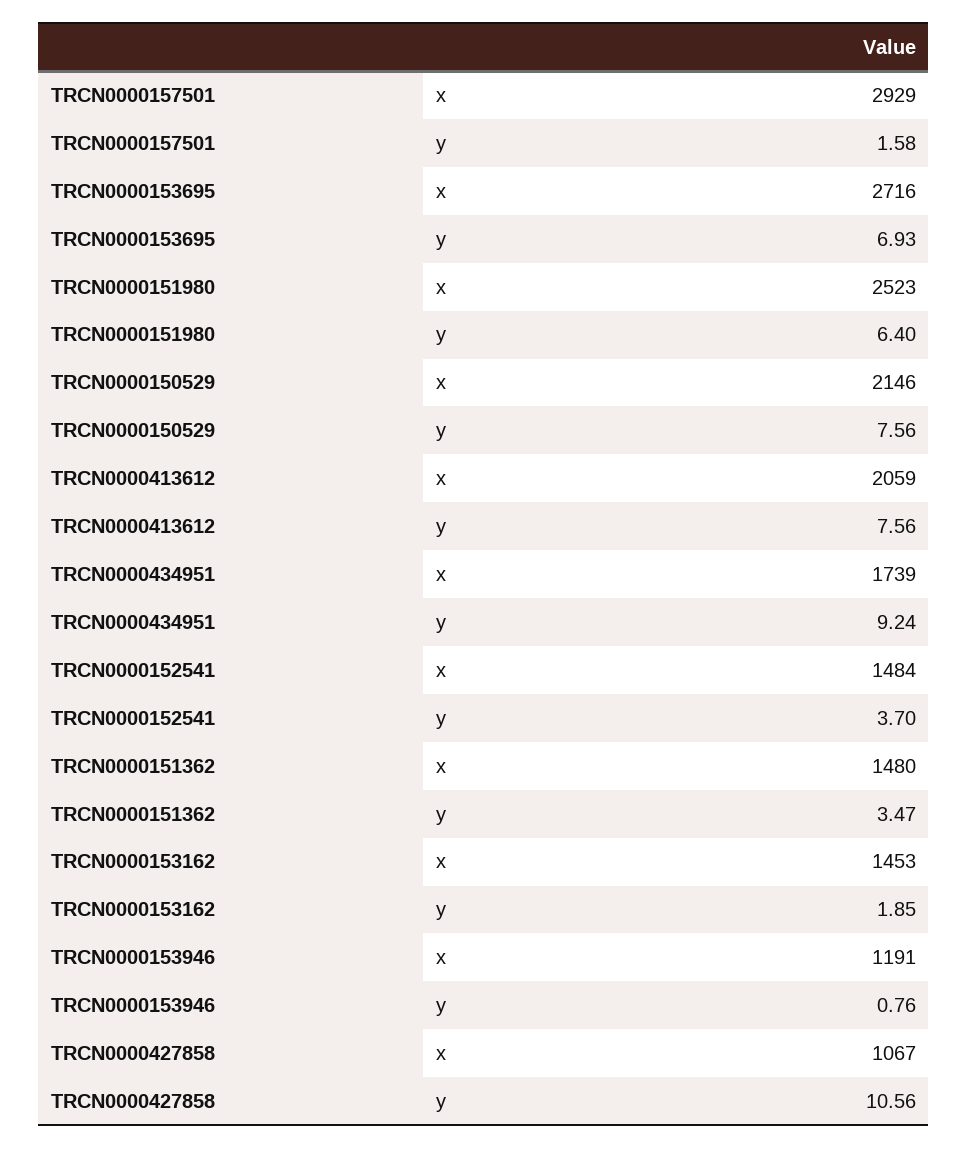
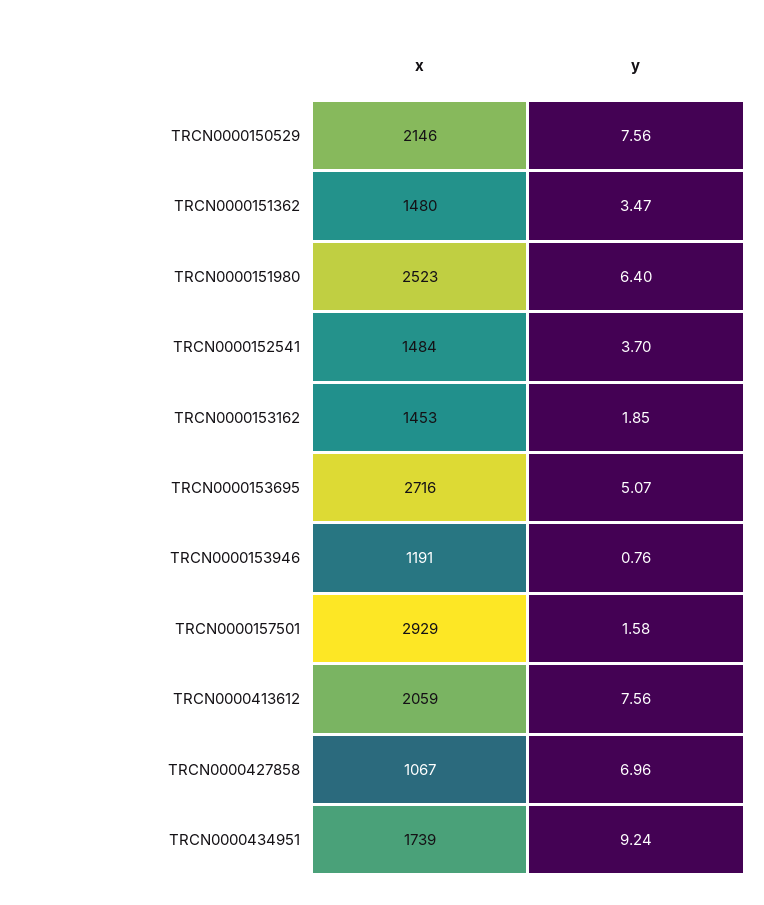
TRCN0000153695, y: 6.93 -> 5.07
TRCN0000427858, y: 10.56 -> 6.96

